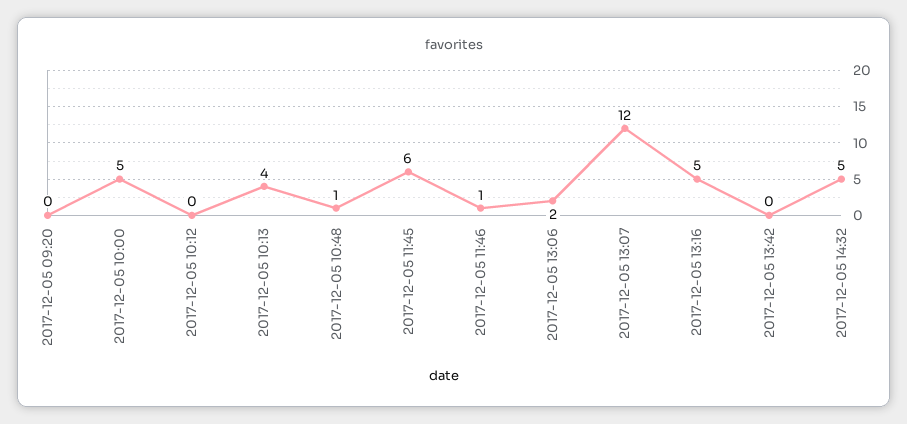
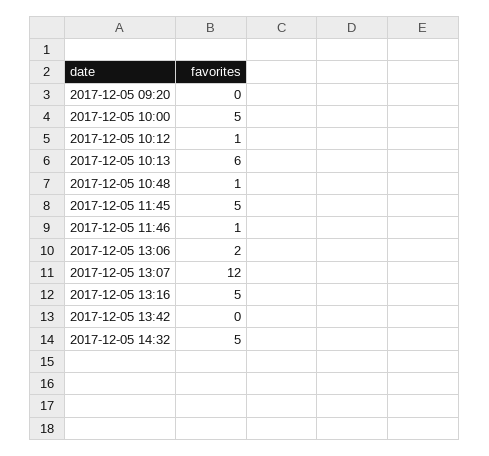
2017-12-05 10:12: 0 -> 1
2017-12-05 10:13: 4 -> 6
2017-12-05 11:45: 6 -> 5

